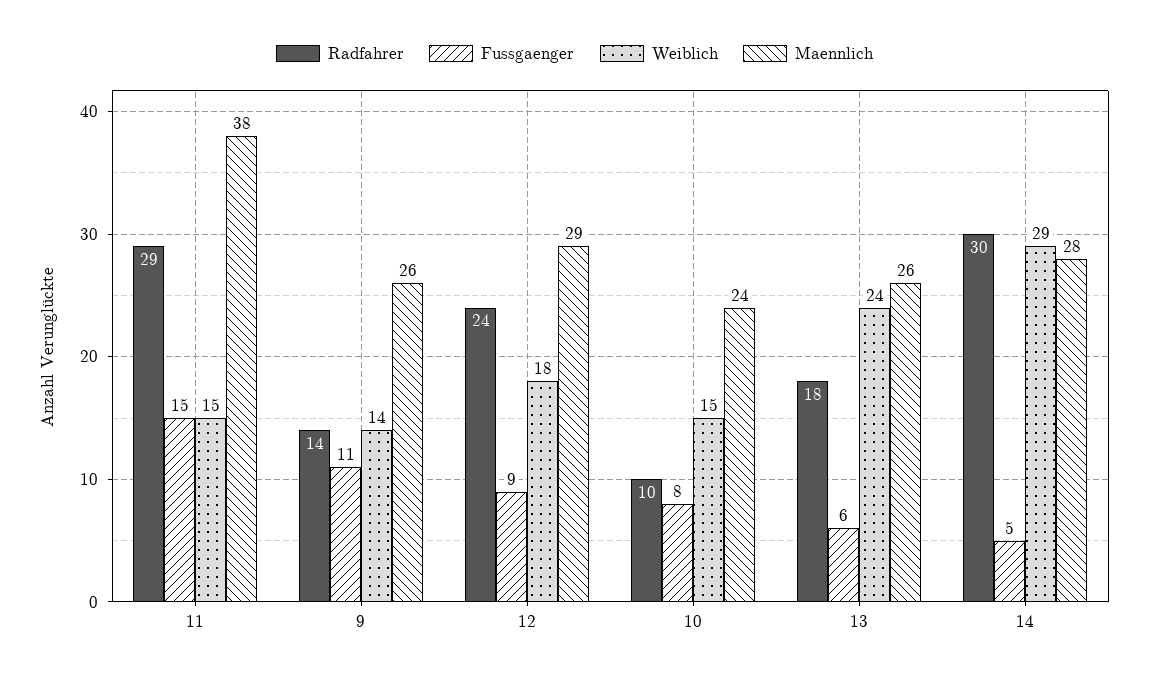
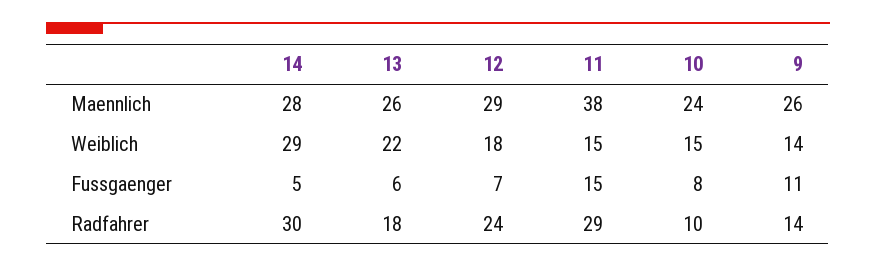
Fussgaenger, 12: 9 -> 7
Weiblich, 13: 24 -> 22

